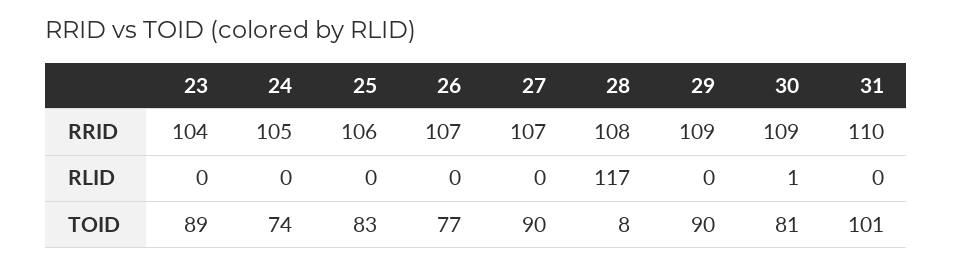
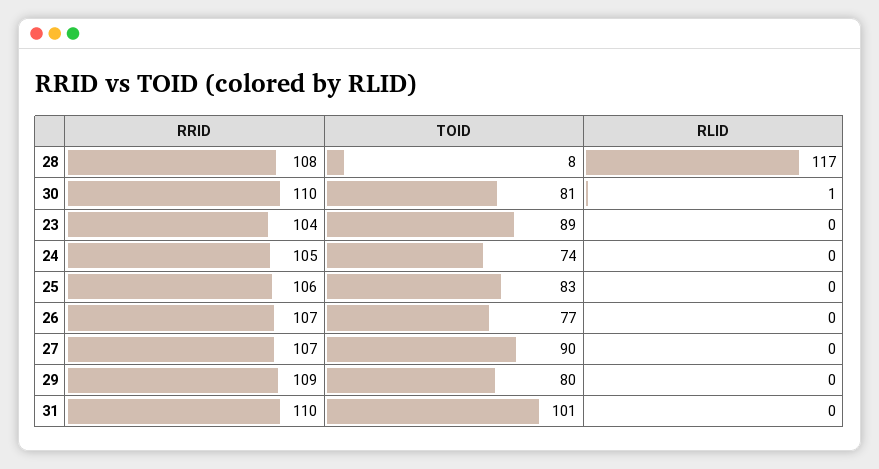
30, RRID: 109 -> 110
29, TOID: 90 -> 80

